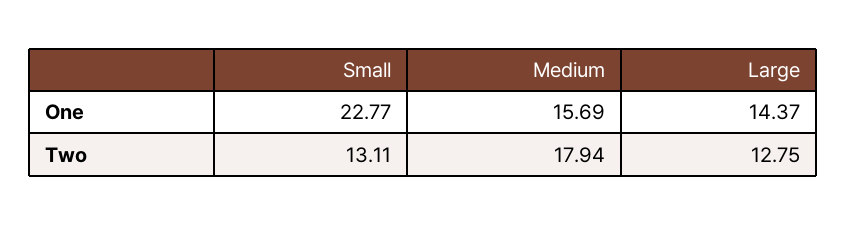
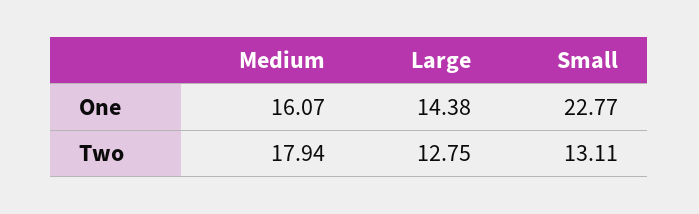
Medium, One: 15.69 -> 16.07
Large, One: 14.37 -> 14.38

